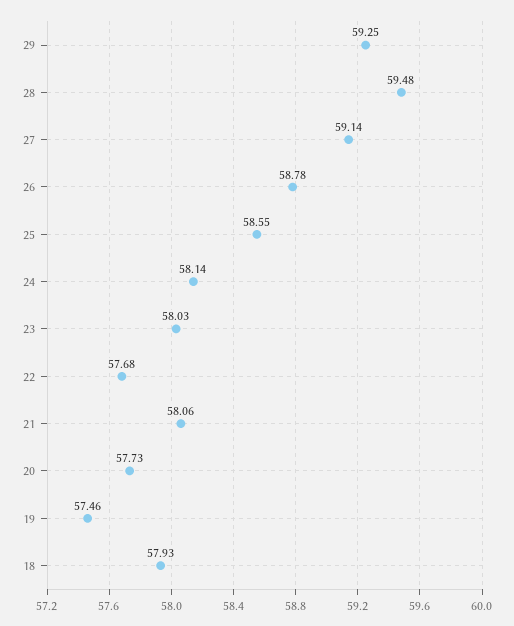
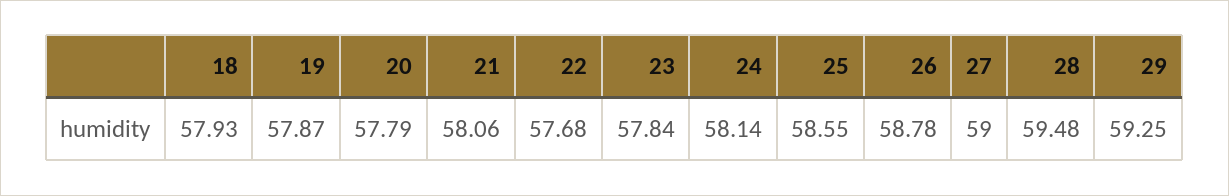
27: 59.14 -> 59
23: 58.03 -> 57.84
20: 57.73 -> 57.79
19: 57.46 -> 57.87

